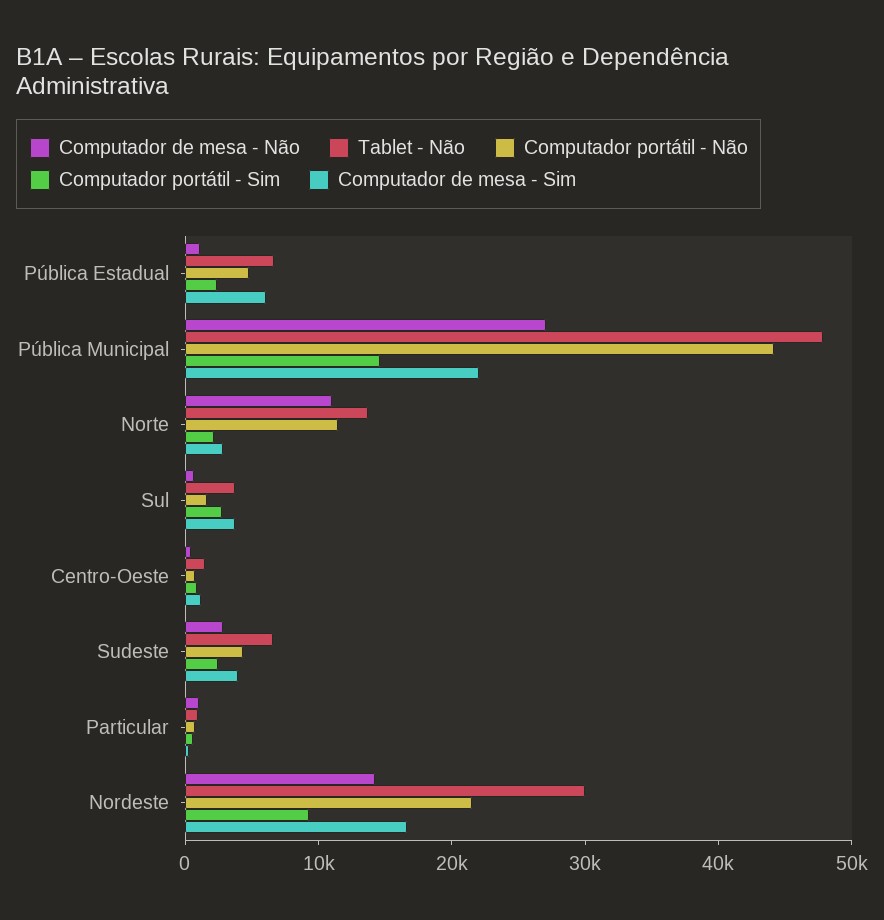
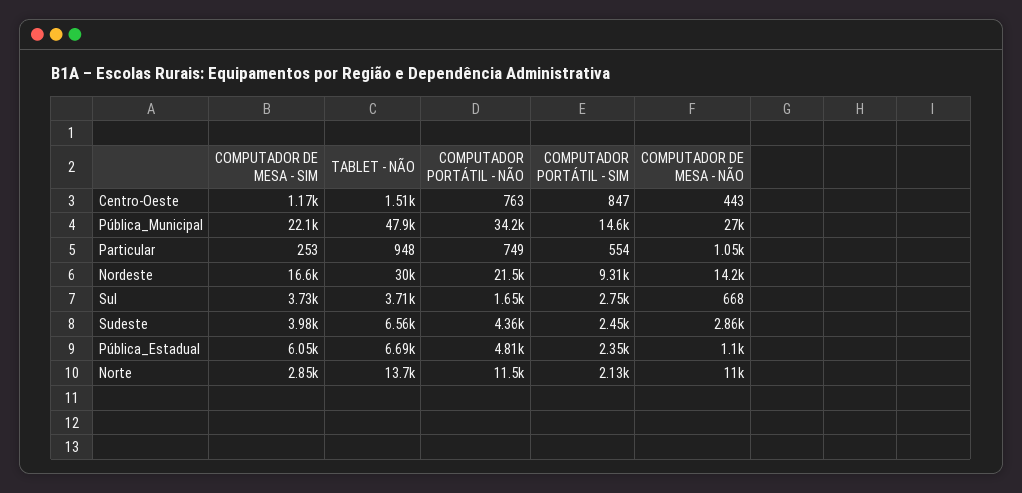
Computador portátil - Não, Pública Municipal: 44000 -> 34200

